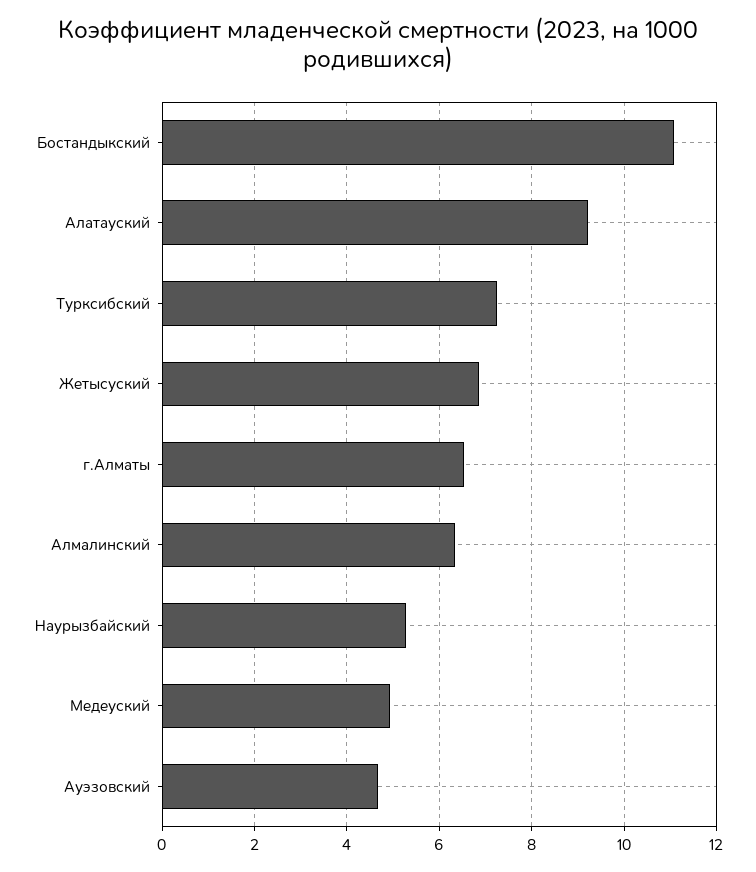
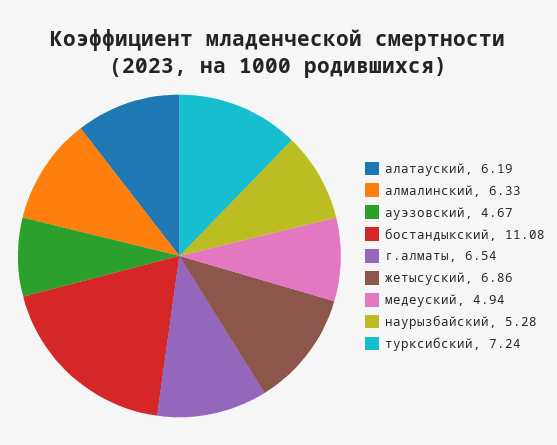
Алатауский: 9.2 -> 6.19

